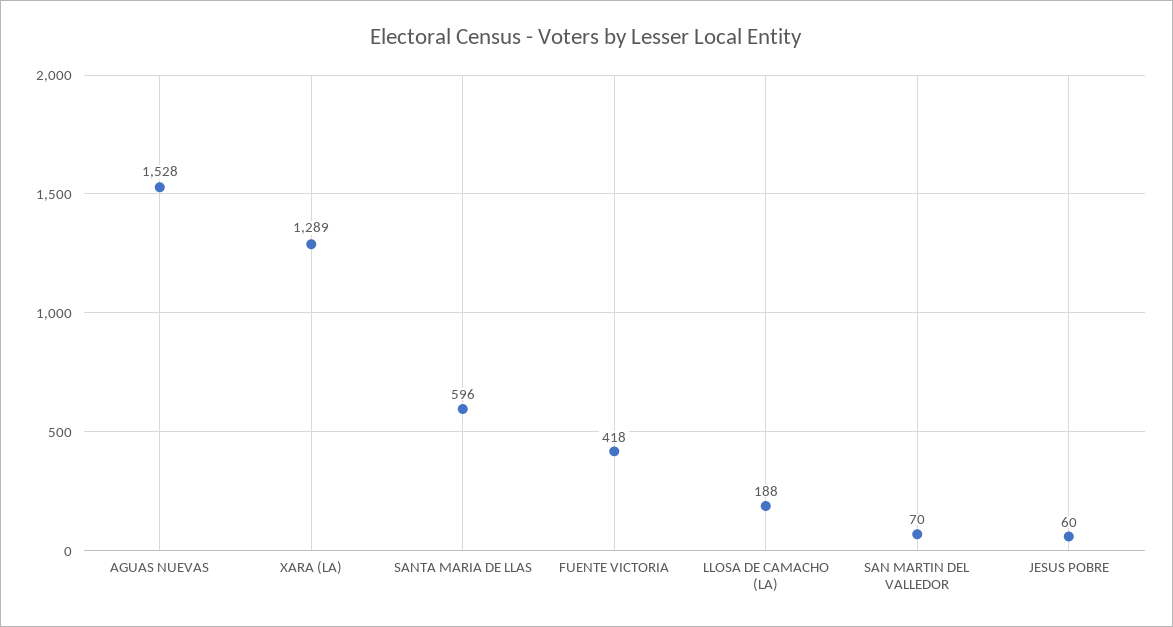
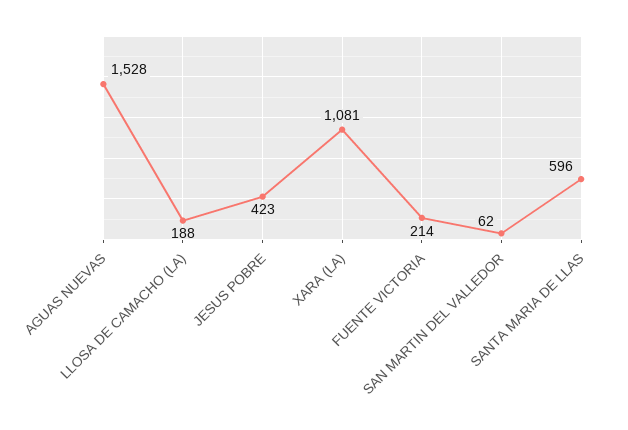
XARA (LA): 1289 -> 1081
FUENTE VICTORIA: 418 -> 214
SAN MARTIN DEL VALLEDOR: 70 -> 62
JESUS POBRE: 60 -> 423

